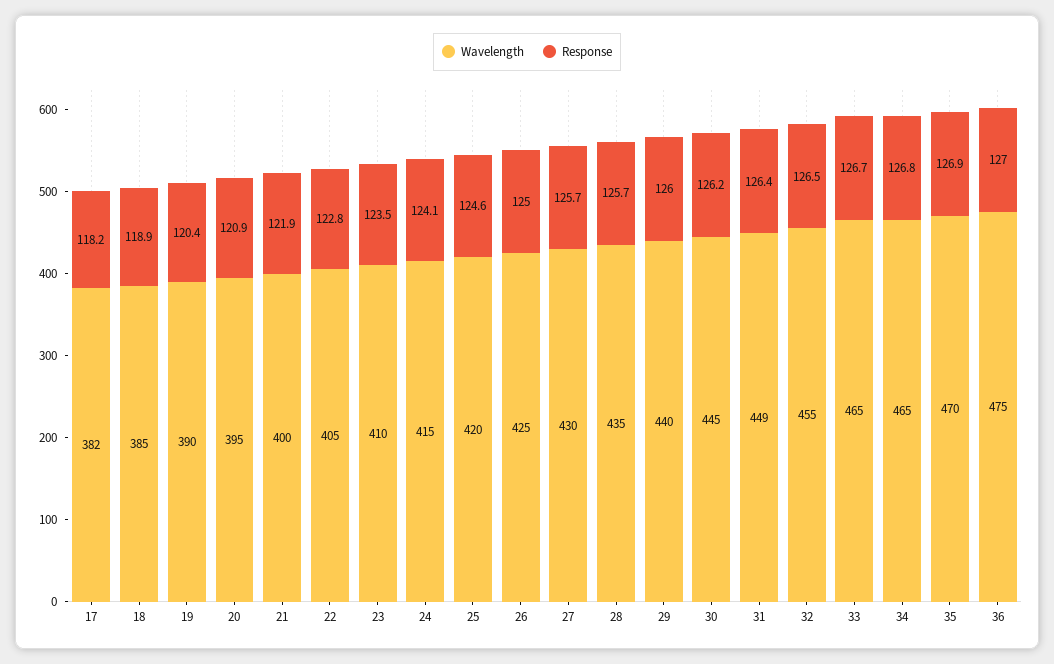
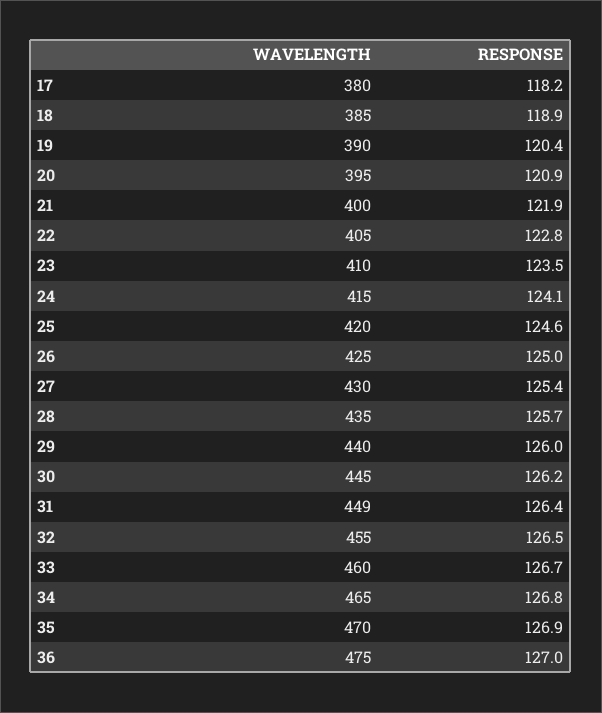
Wavelength, 17: 382 -> 380
Response, 27: 125.7 -> 125.4
Wavelength, 33: 465 -> 460

